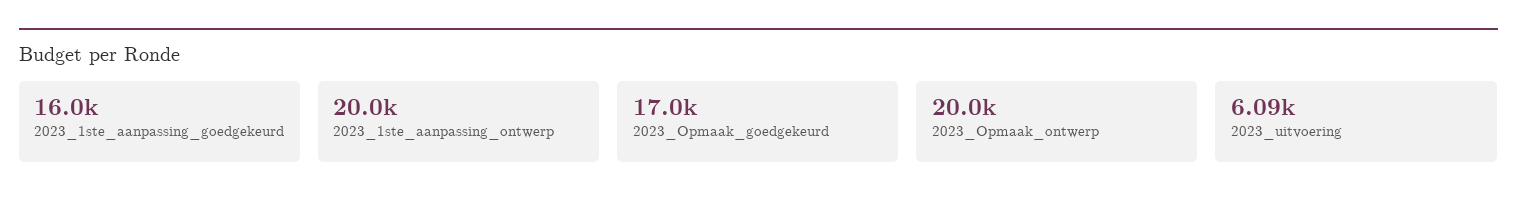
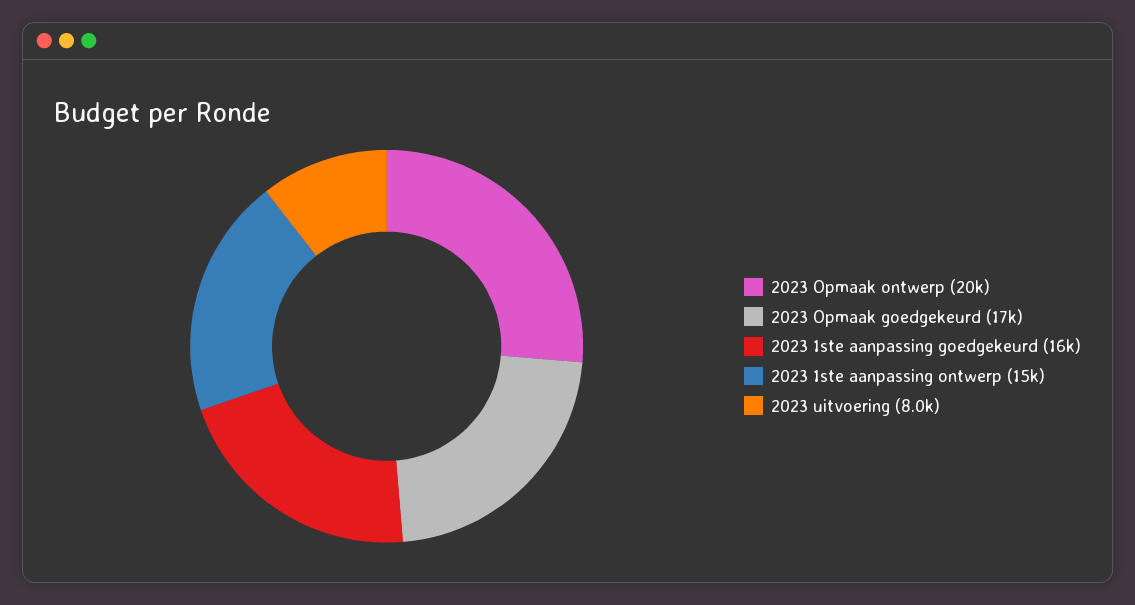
2023_1ste_aanpassing_ontwerp: 20000 -> 15000
2023_uitvoering: 6090 -> 8000

